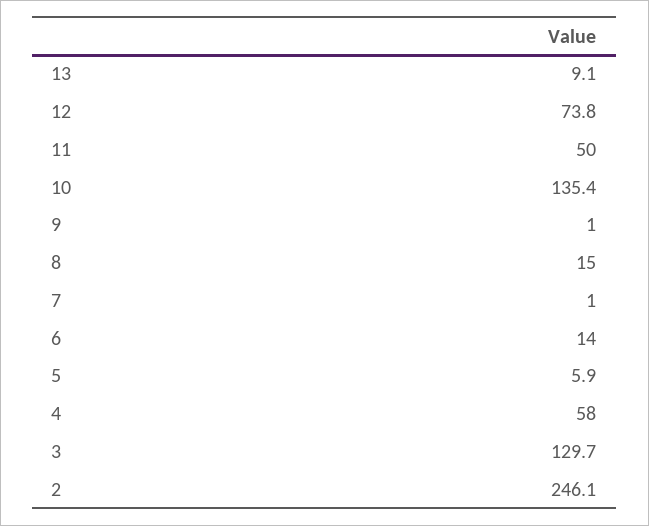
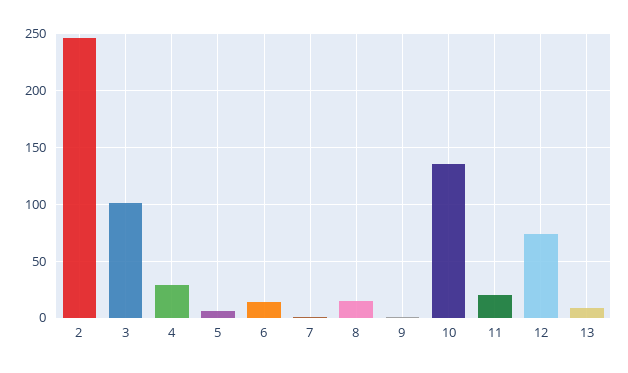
11: 50 -> 20
4: 58 -> 30
3: 129.7 -> 100

